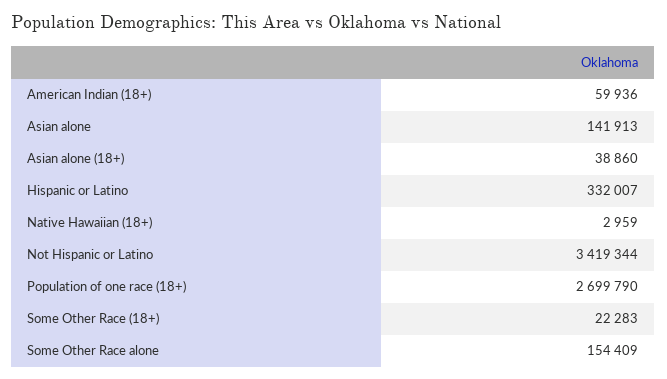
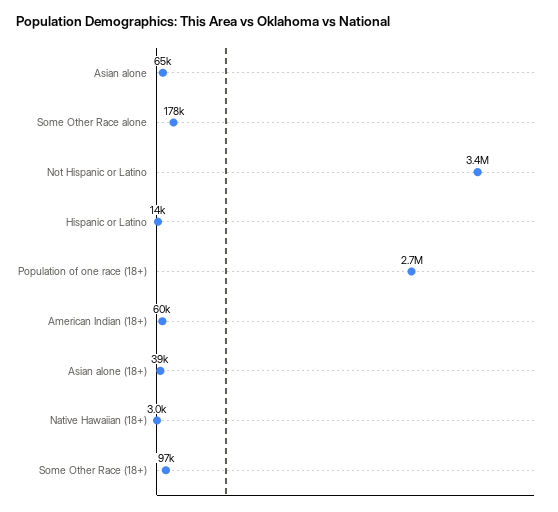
Asian alone: 141913 -> 65000
Hispanic or Latino: 332007 -> 14000
Some Other Race (18+): 22283 -> 97000
Some Other Race alone: 154409 -> 178000

